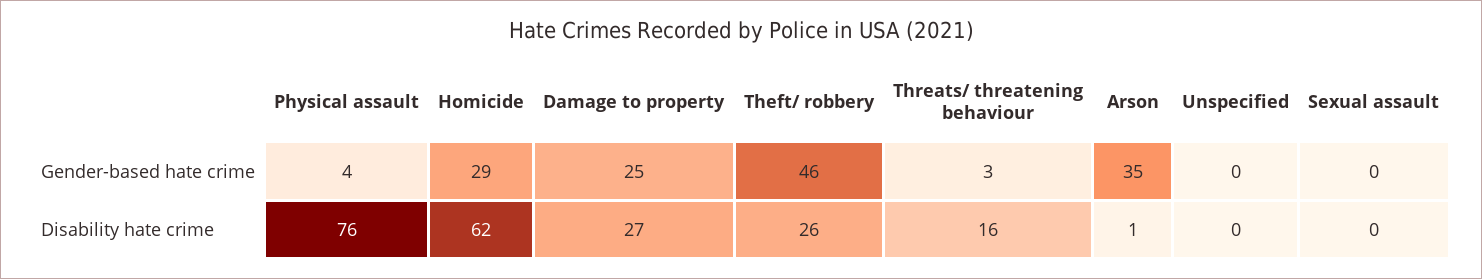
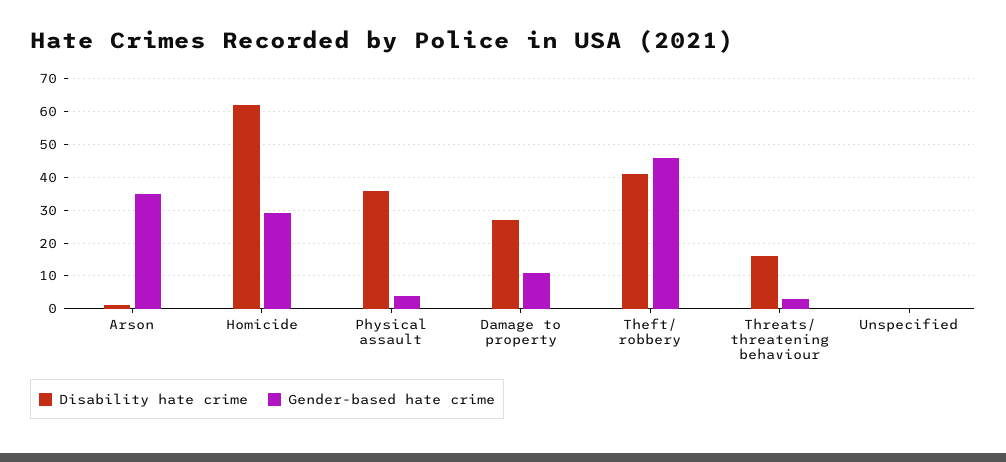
Gender-based hate crime, Damage to property: 25 -> 10
Gender-based hate crime, Sexual assault: 0 -> none
Disability hate crime, Physical assault: 76 -> 35
Disability hate crime, Theft/ robbery: 26 -> 40
Disability hate crime, Sexual assault: 0 -> none

